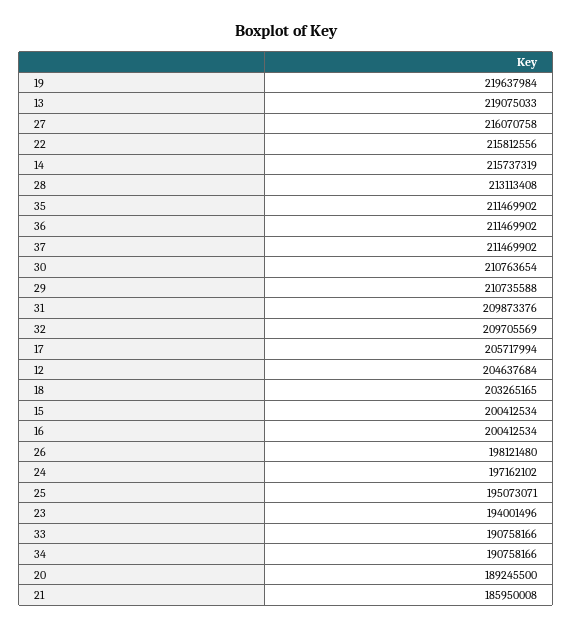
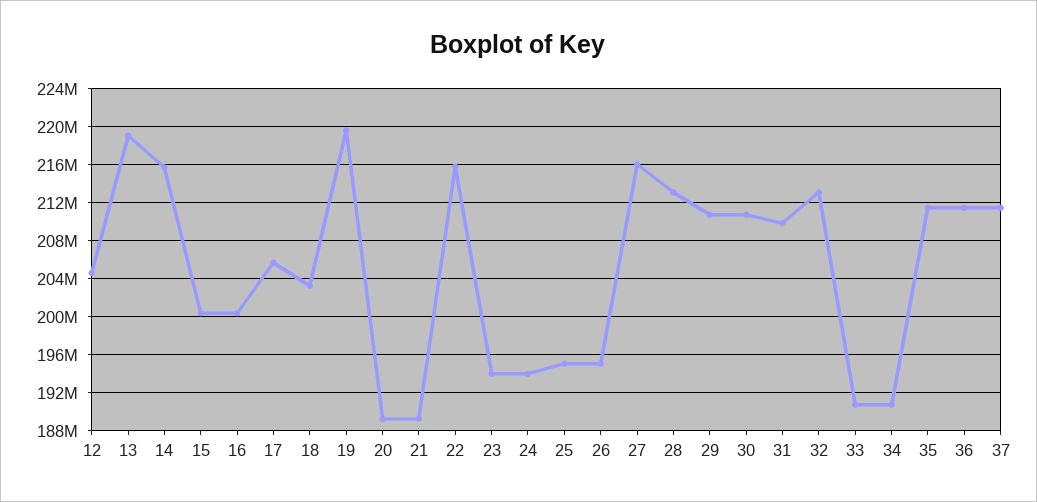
32: 209705569 -> 213000000
26: 198121480 -> 195000000
24: 197162102 -> 194000000
21: 185950008 -> 189000000

